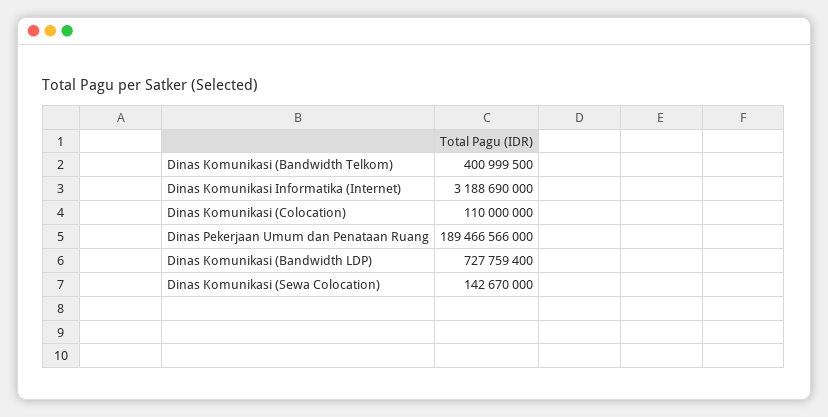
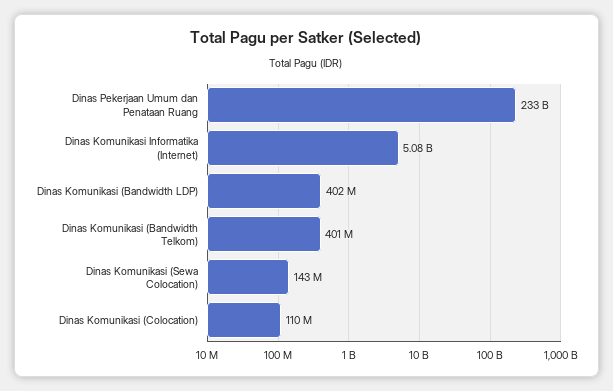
Dinas Komunikasi Informatika (Internet): 3188690000 -> 5080000000
Dinas Pekerjaan Umum dan Penataan Ruang: 189466566000 -> 233000000000
Dinas Komunikasi (Bandwidth LDP): 727759400 -> 402000000

